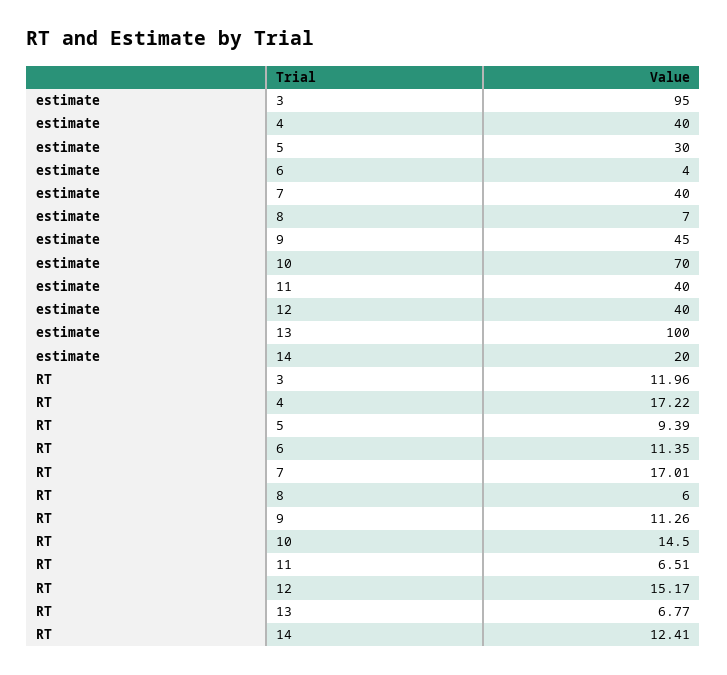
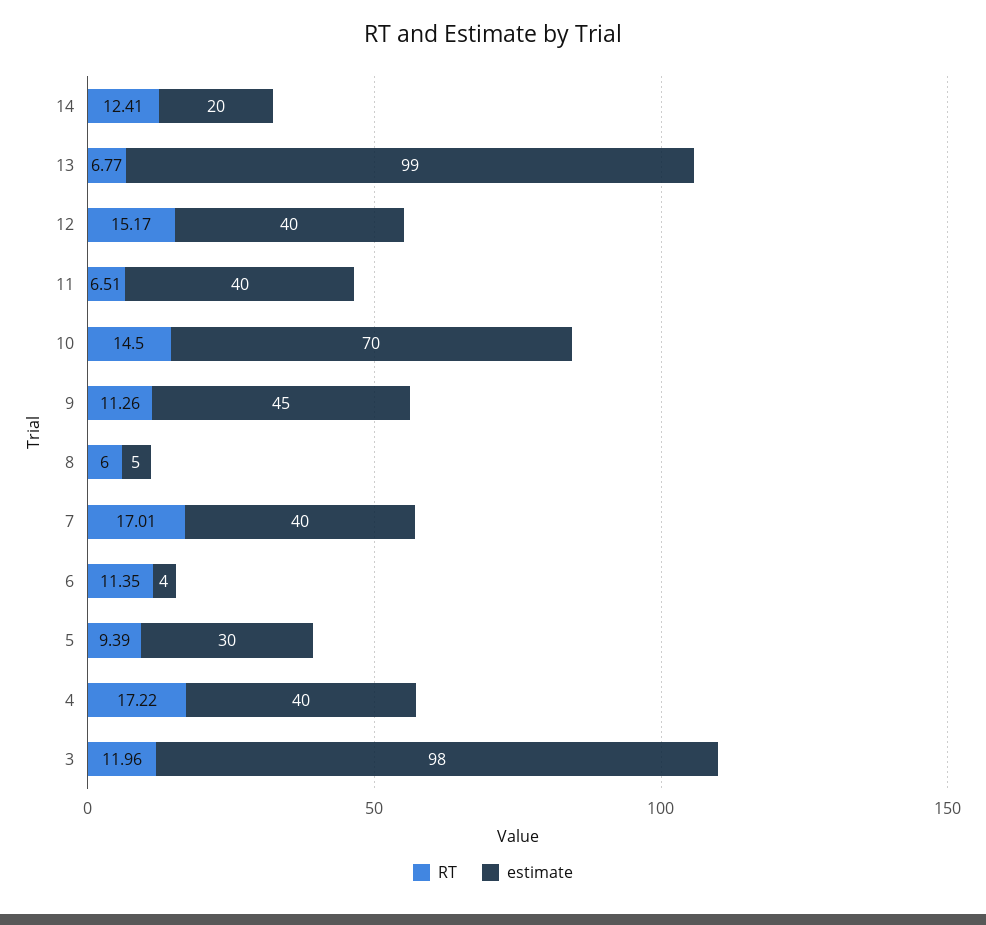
estimate, 3: 95 -> 98
estimate, 8: 7 -> 5
estimate, 13: 100 -> 99

